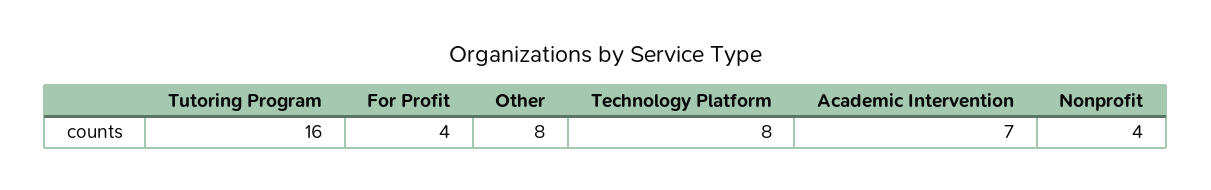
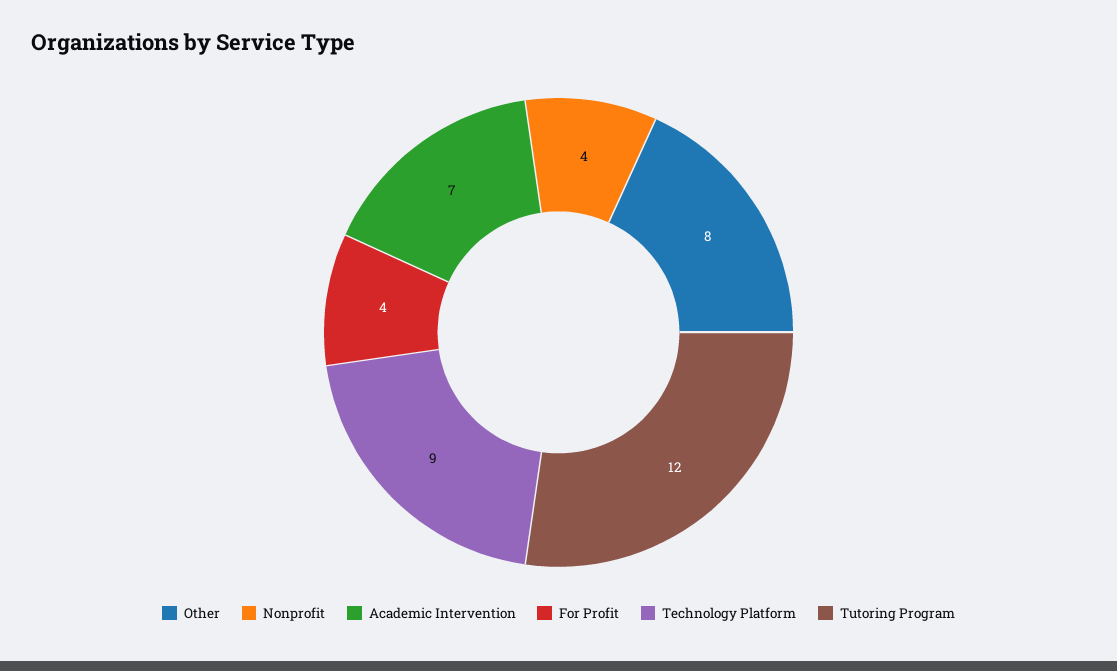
Tutoring Program: 16 -> 12
Technology Platform: 8 -> 9

